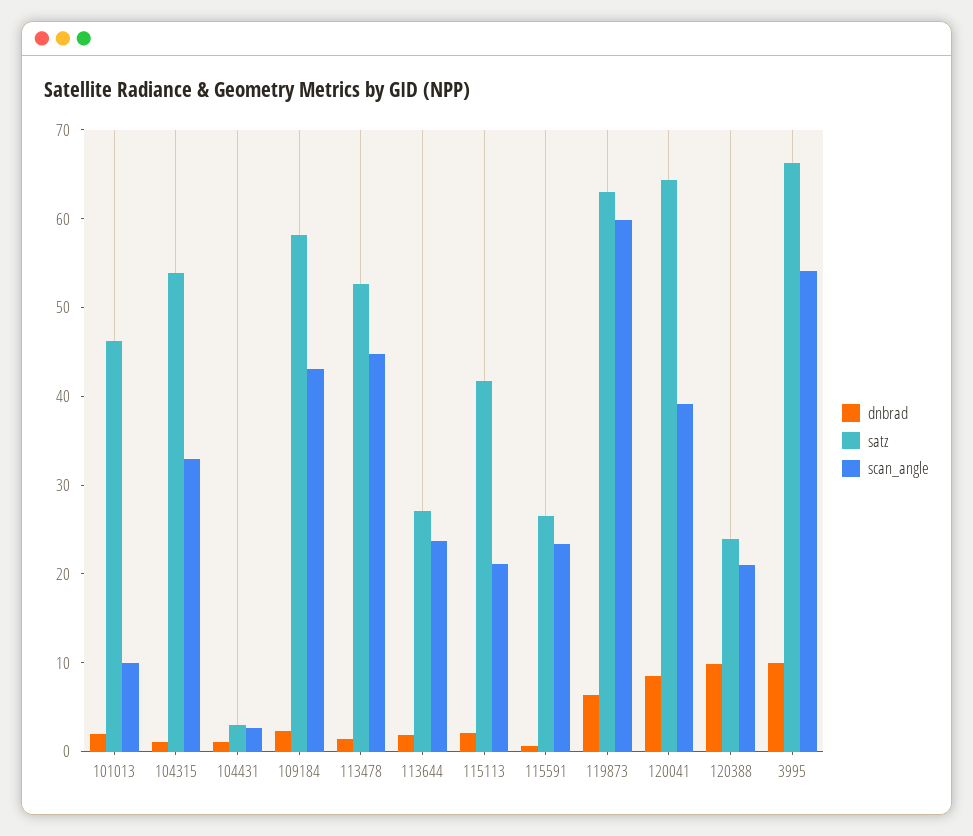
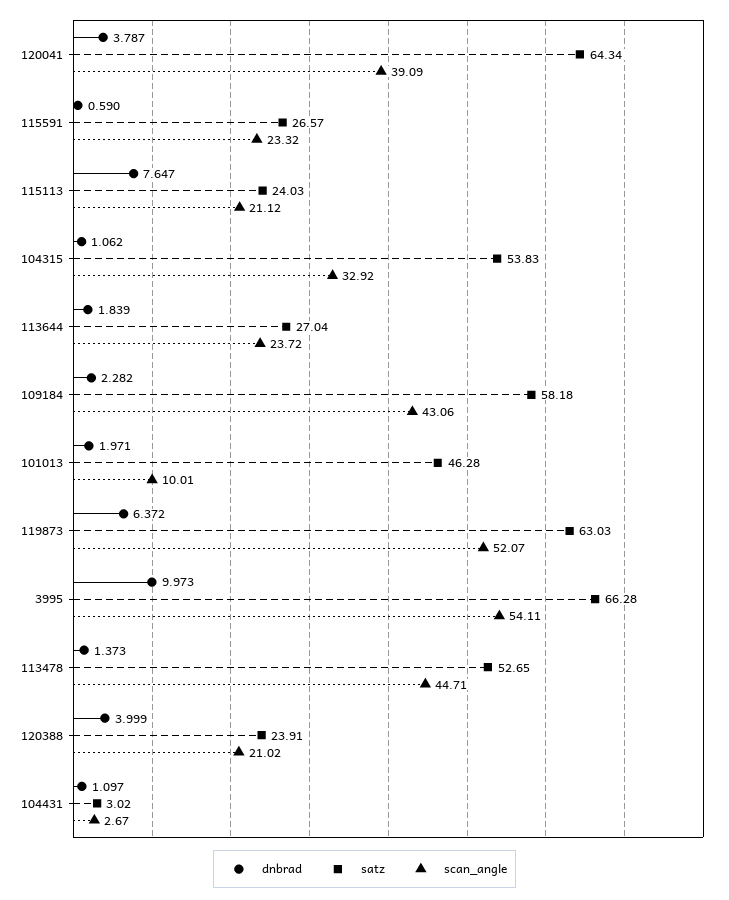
dnbrad, 115113: 2 -> 7.647
satz, 115113: 42 -> 24.03
scan_angle, 119873: 60 -> 52.07
dnbrad, 120041: 8 -> 3.787
dnbrad, 120388: 10 -> 3.999

